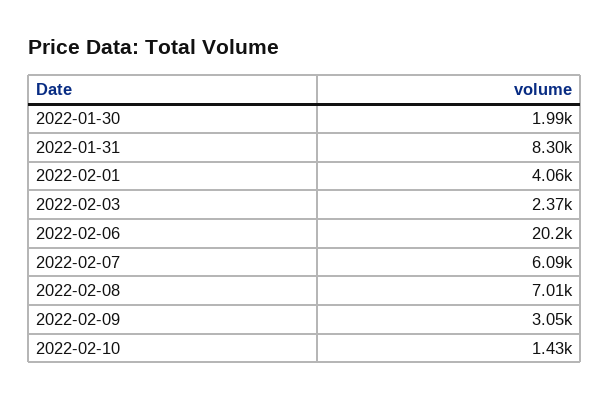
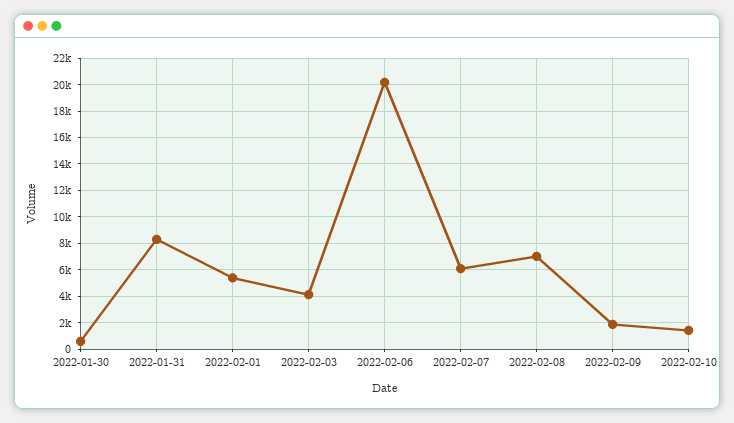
2022-01-30: 1990 -> 500
2022-02-01: 4060 -> 5500
2022-02-03: 2370 -> 4000
2022-02-09: 3050 -> 2000

